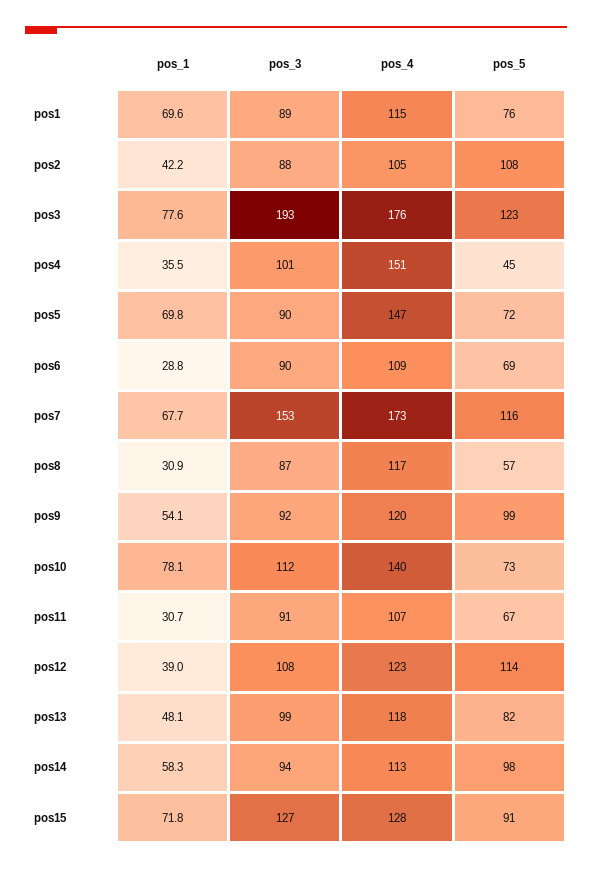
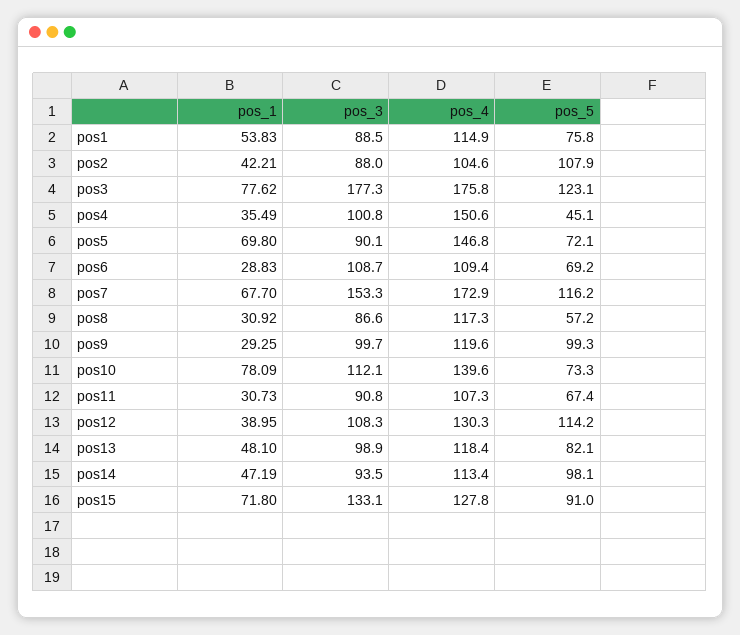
pos_1, pos1: 69.6 -> 53.83
pos_3, pos3: 193 -> 177.3
pos_3, pos6: 90 -> 108.7
pos_1, pos9: 54.1 -> 29.25
pos_3, pos9: 92 -> 99.7
pos_4, pos12: 123 -> 130.3
pos_1, pos14: 58.3 -> 47.19
pos_3, pos15: 127 -> 133.1

